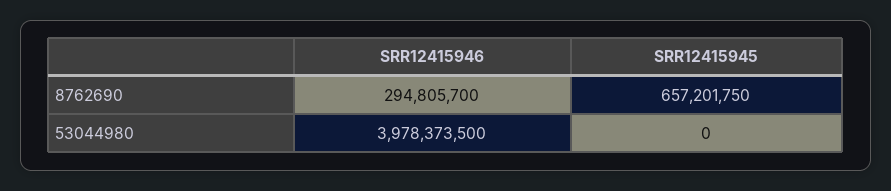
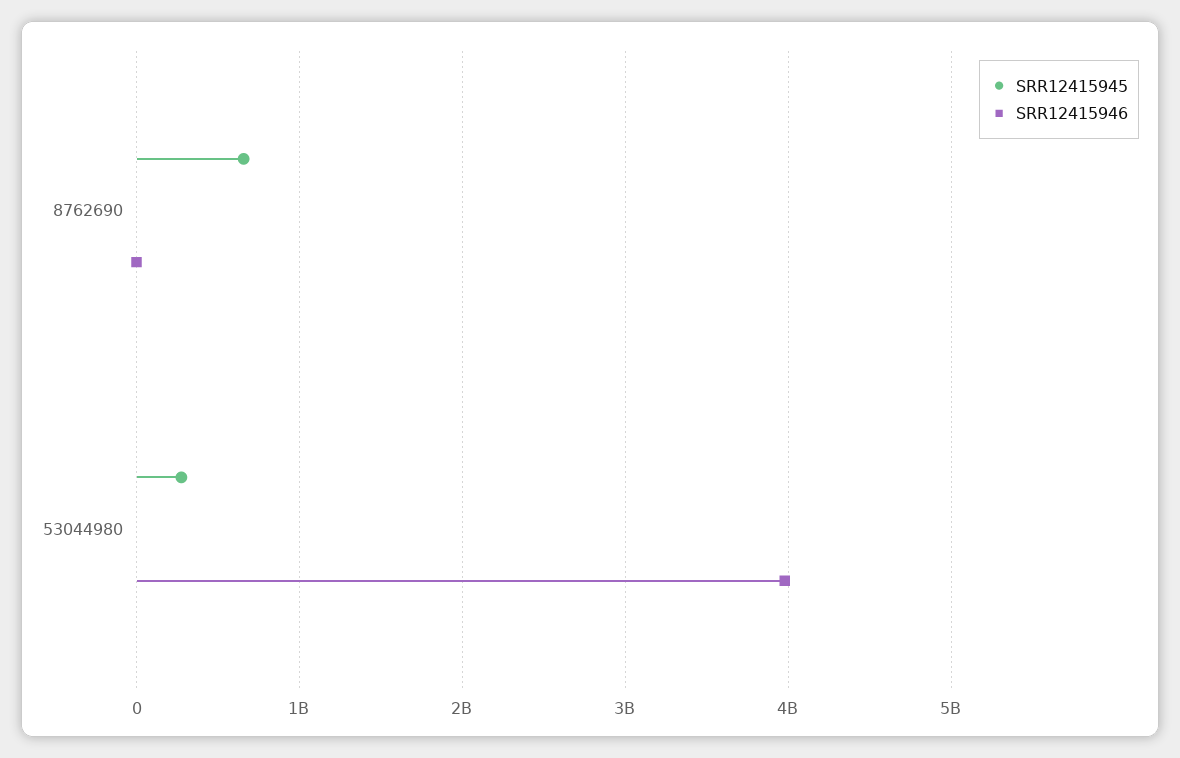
SRR12415946, 8762690: 294805700 -> 0
SRR12415945, 53044980: 0 -> 300000000

